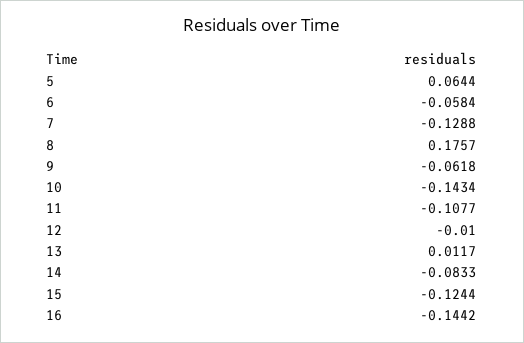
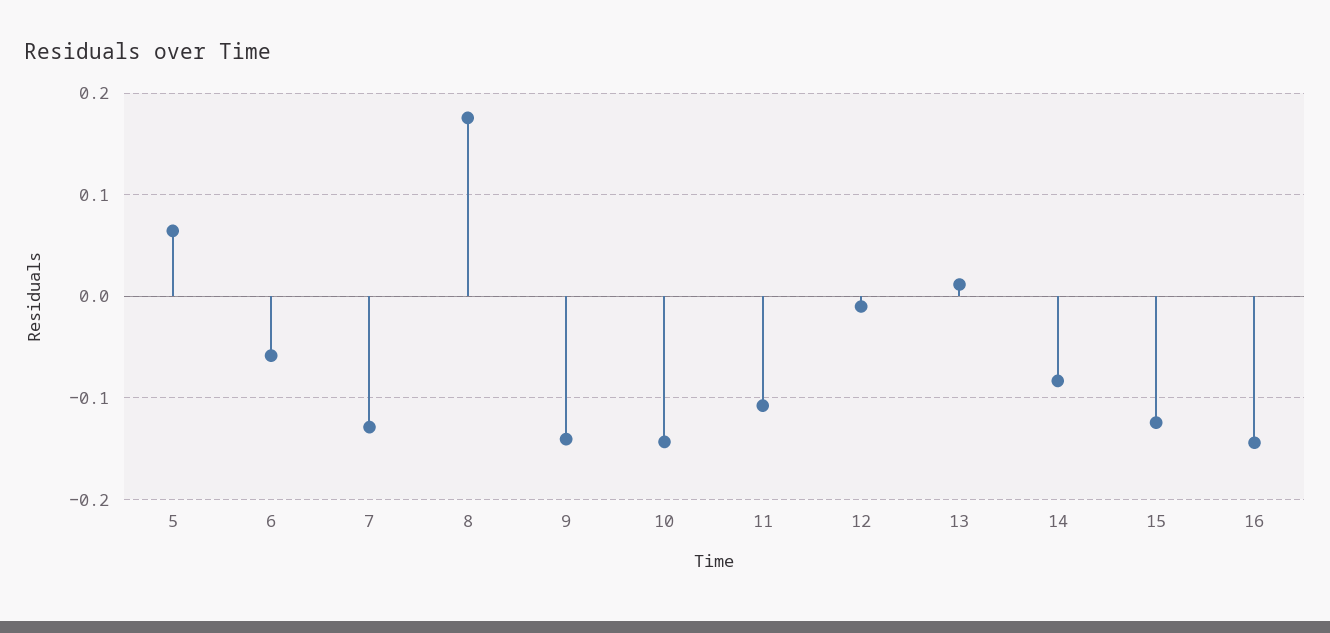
9: -0.0618 -> -0.14

